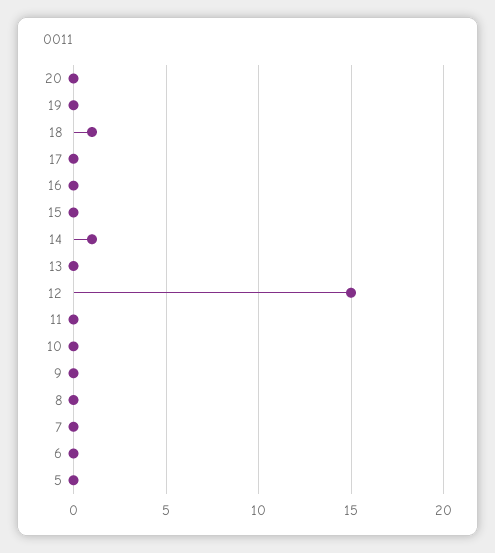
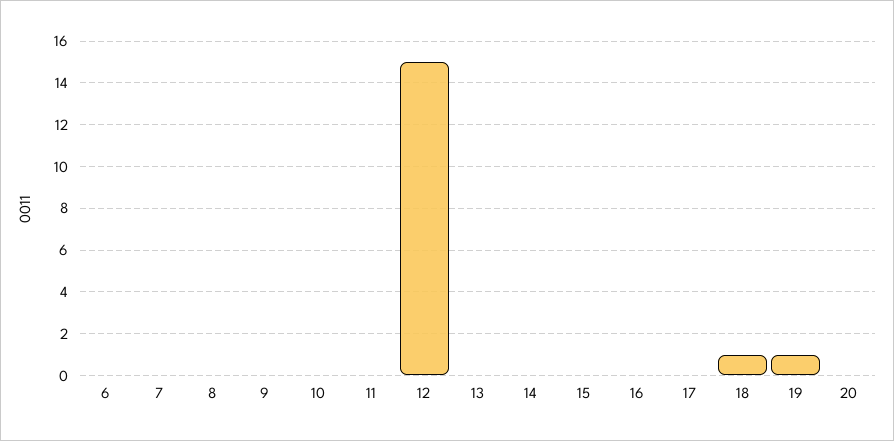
19: 0 -> 1
14: 1 -> 0
5: 0 -> none

